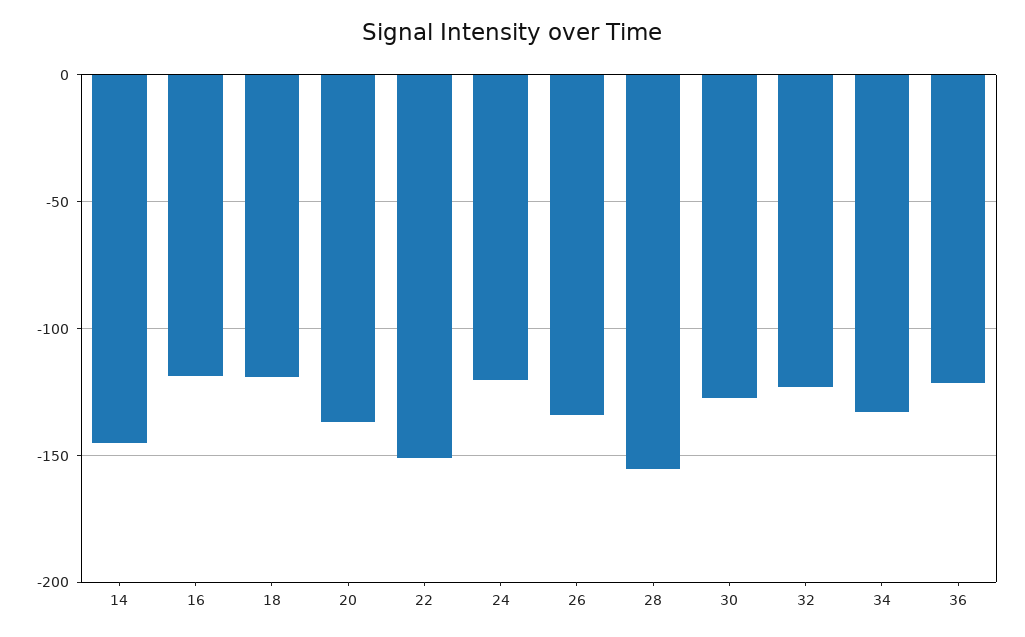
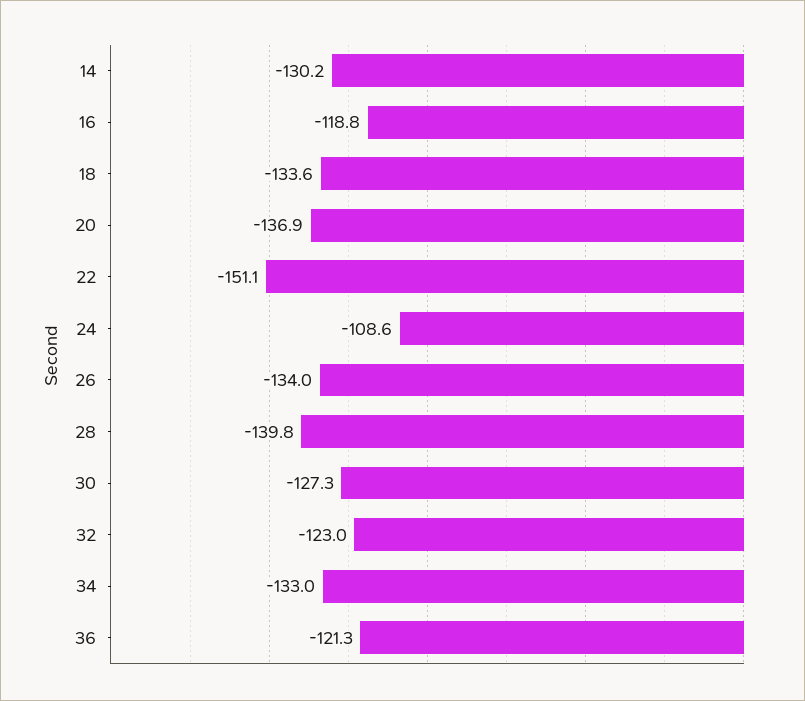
14: -145 -> -130.2
18: -120 -> -133.6
24: -120 -> -108.6
28: -155 -> -139.8

